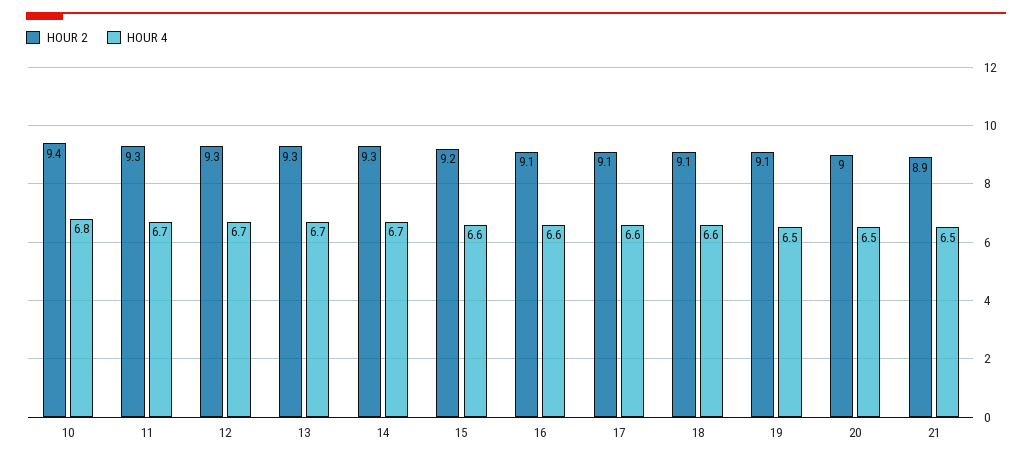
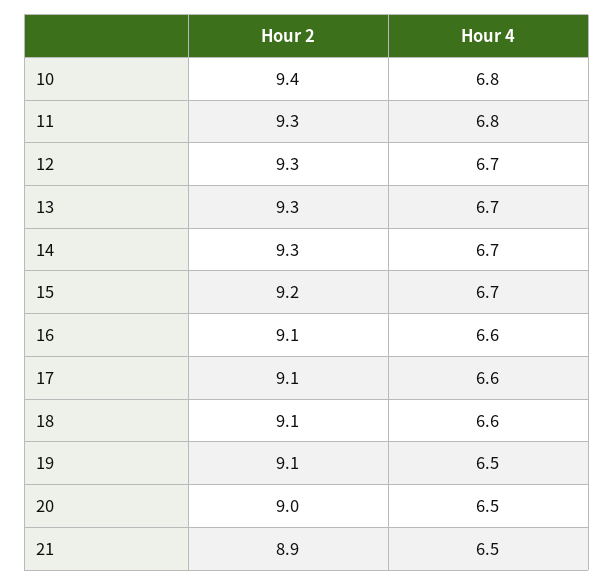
HOUR 4, 11: 6.7 -> 6.8
HOUR 4, 15: 6.6 -> 6.7

